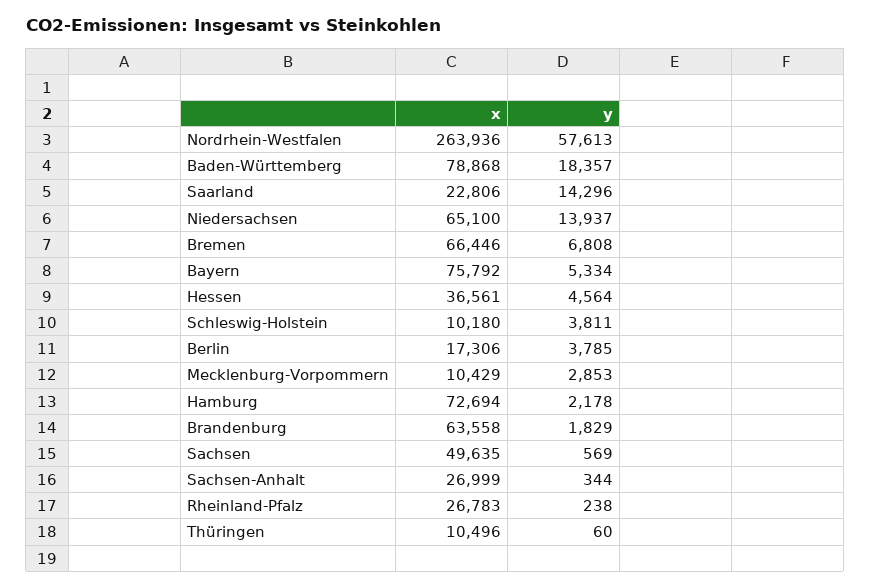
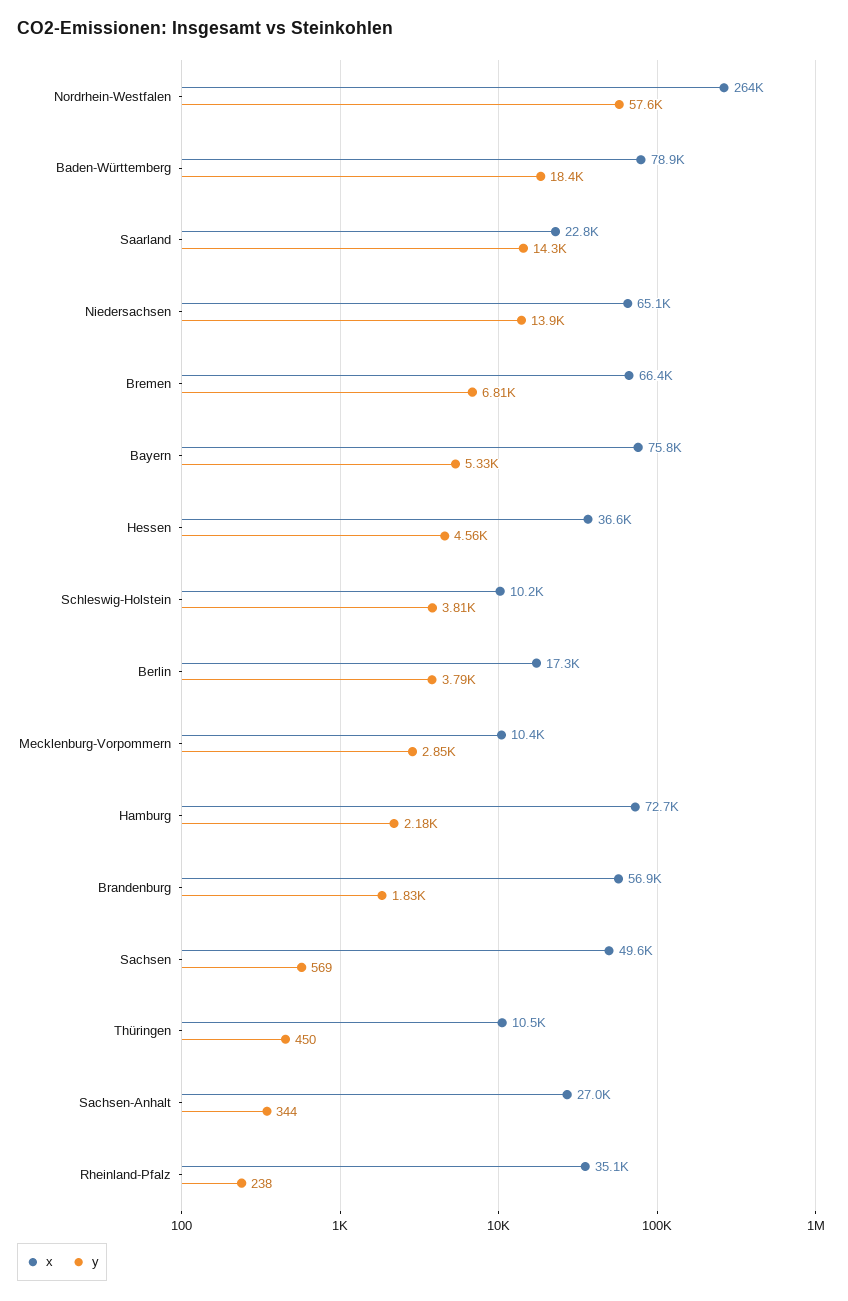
x, Brandenburg: 63558 -> 56900
x, Rheinland-Pfalz: 26783 -> 35100
y, Thüringen: 60 -> 450

